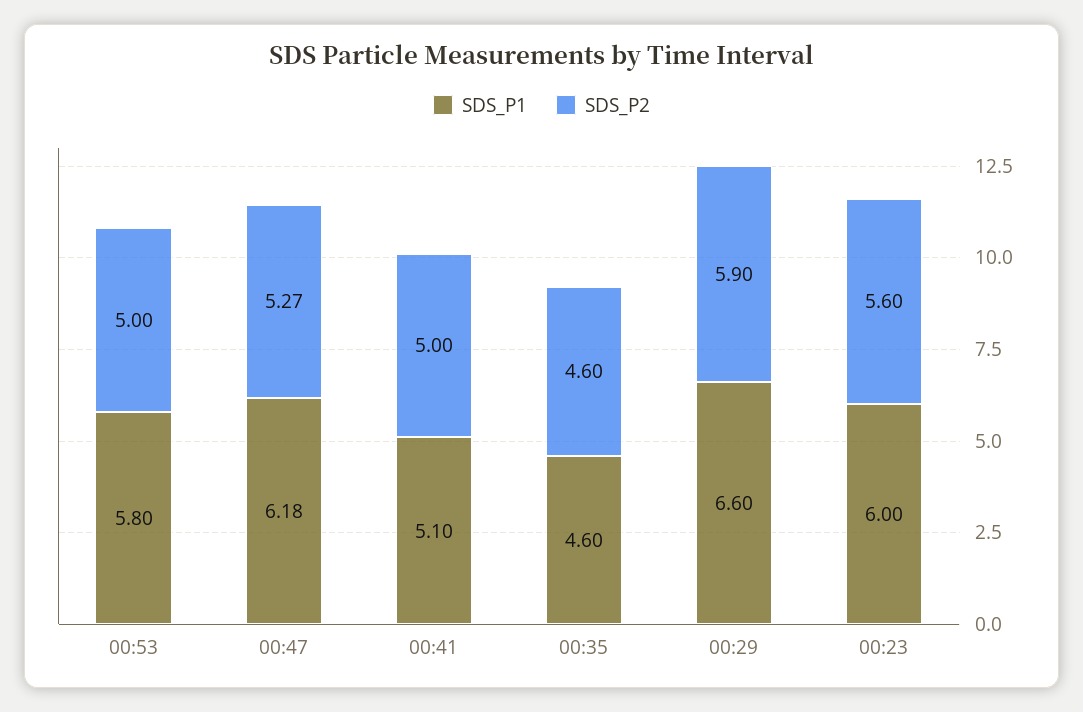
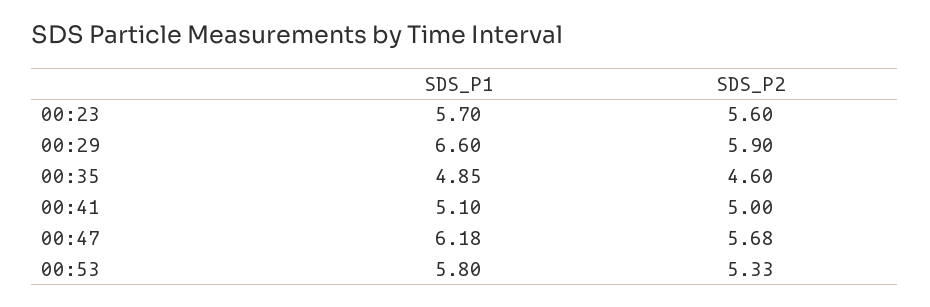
SDS_P2, 00:53: 5 -> 5.33
SDS_P2, 00:47: 5.27 -> 5.68
SDS_P1, 00:35: 4.6 -> 4.85
SDS_P1, 00:23: 6 -> 5.7

